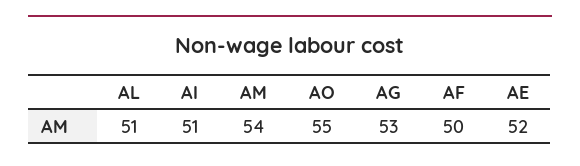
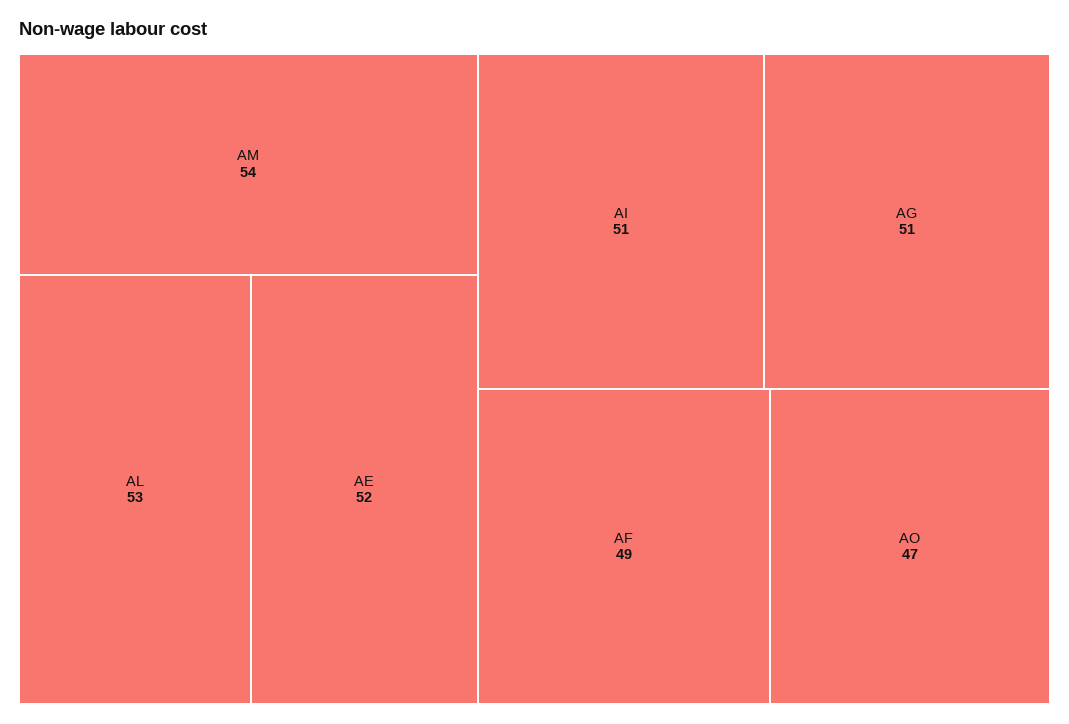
AL: 51 -> 53
AO: 55 -> 47
AG: 53 -> 51
AF: 50 -> 49

